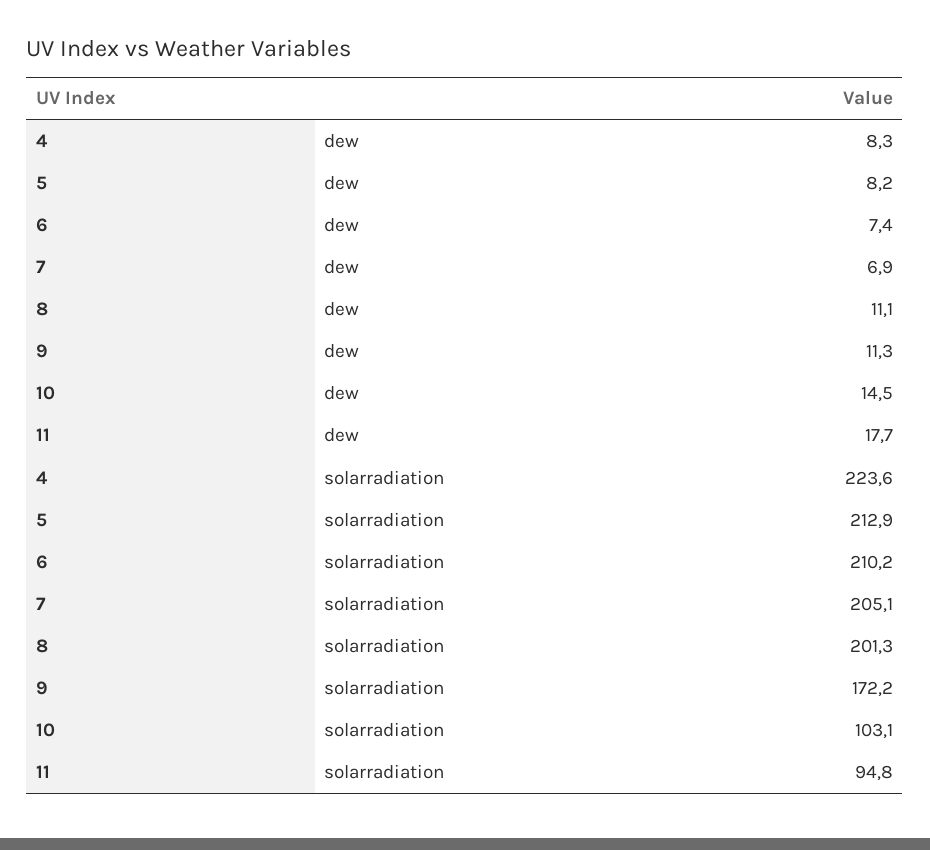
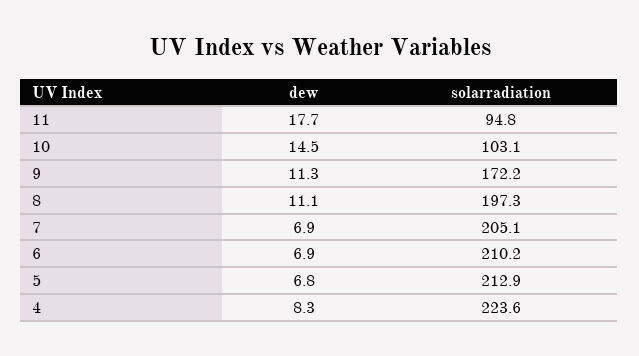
5, dew: 8.2 -> 6.8
6, dew: 7.4 -> 6.9
8, solarradiation: 201.3 -> 197.3

